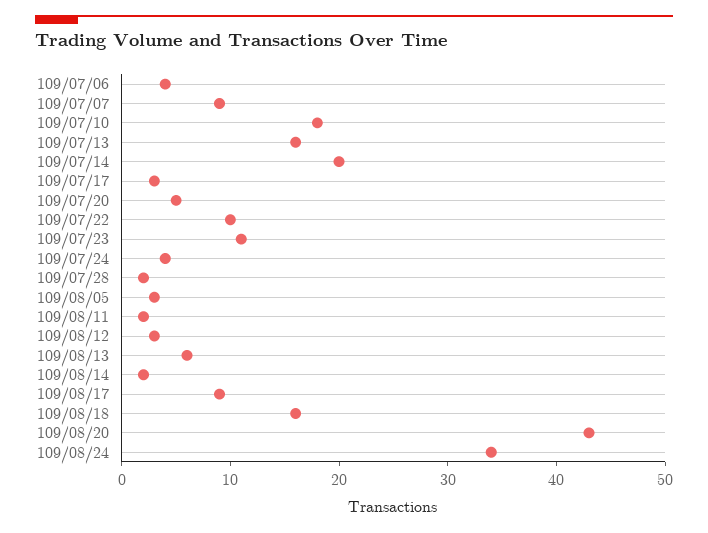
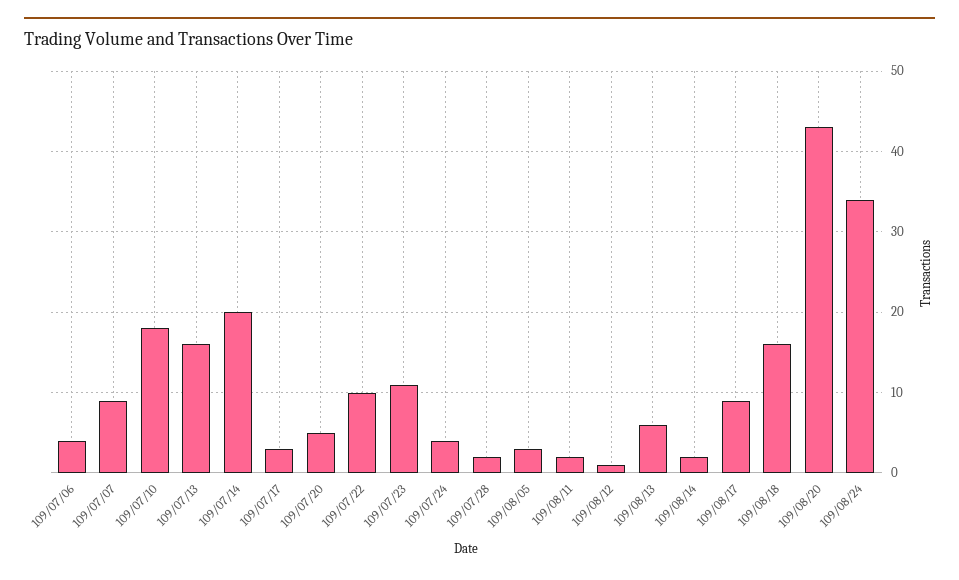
109/08/12: 3 -> 1

